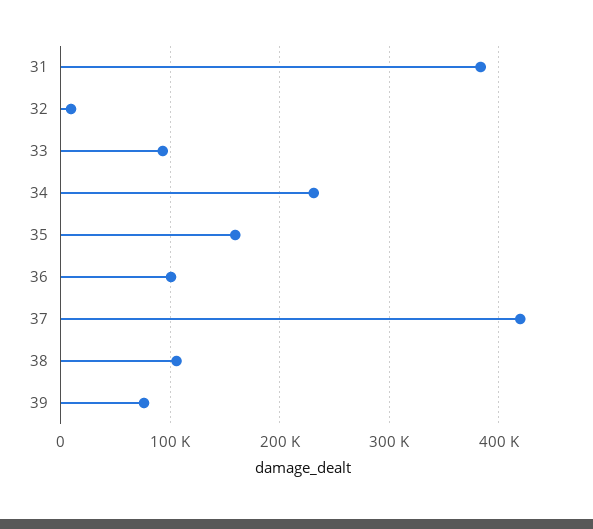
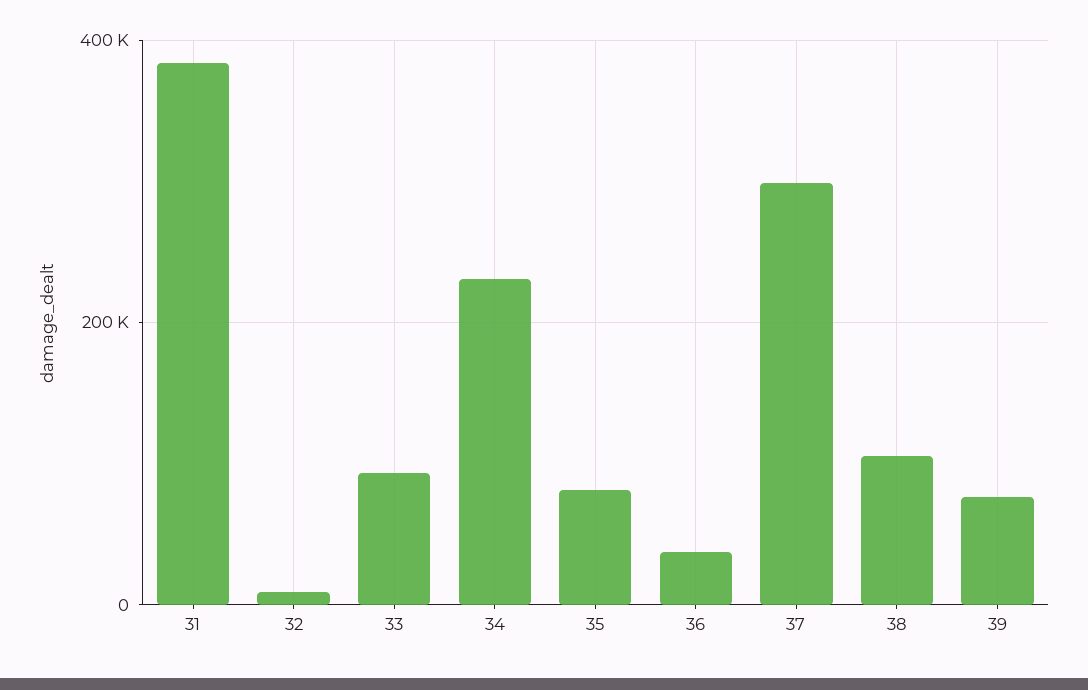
35: 160000 -> 80000
36: 100000 -> 40000
37: 420000 -> 300000

